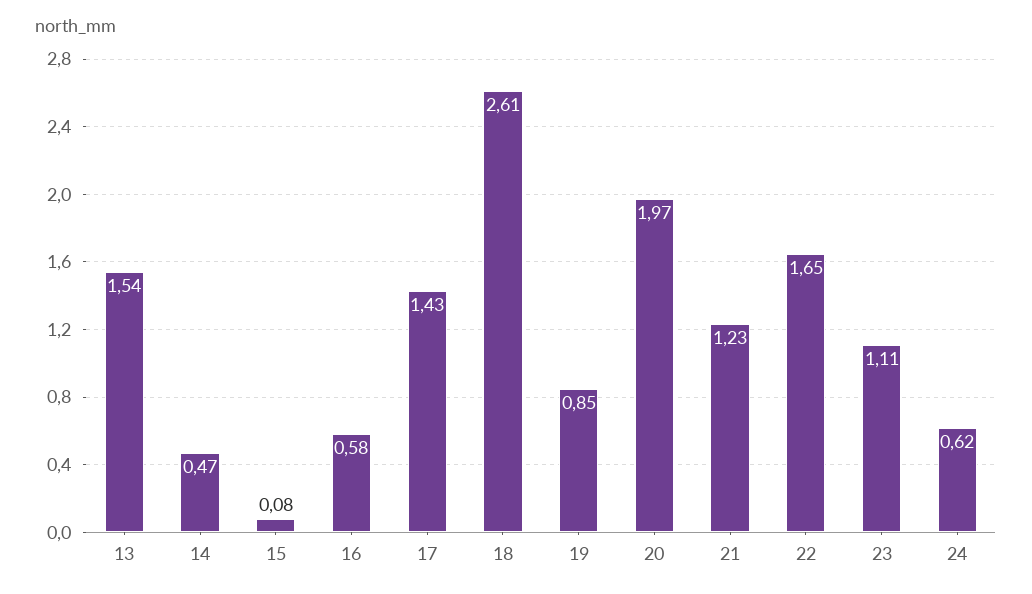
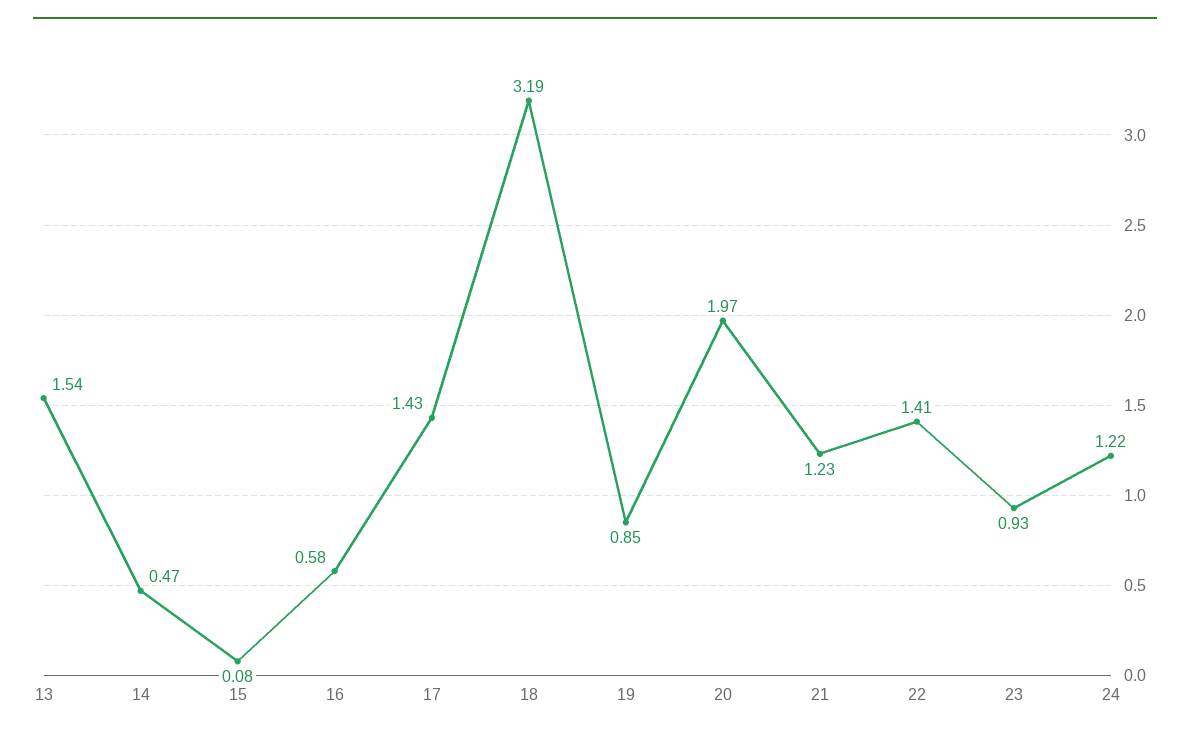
18: 2.61 -> 3.19
22: 1.65 -> 1.41
23: 1.11 -> 0.93
24: 0.62 -> 1.22

